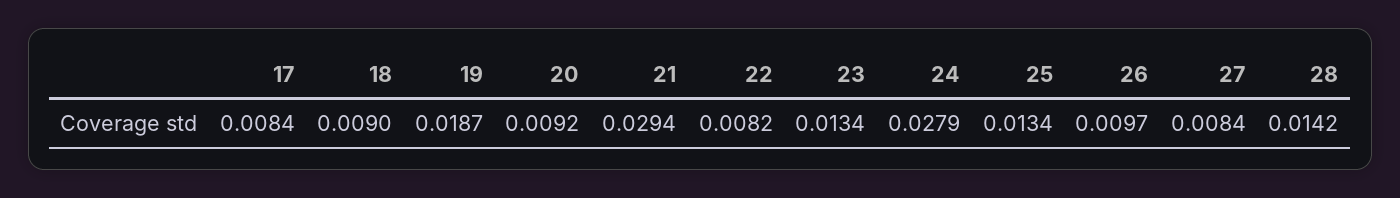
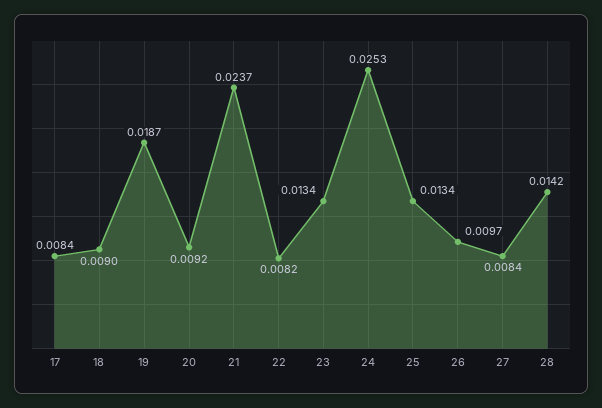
21: 0.0294 -> 0.0237
24: 0.0279 -> 0.0253

